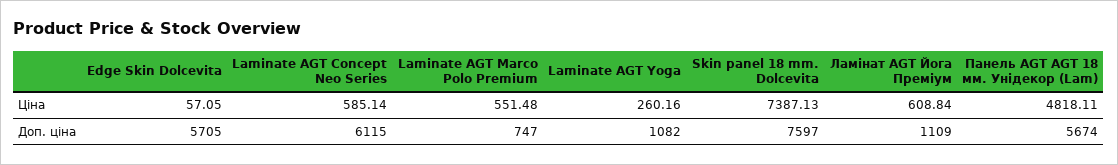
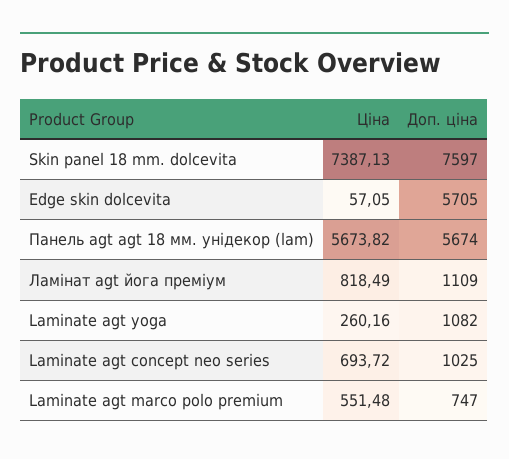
Laminate AGT Concept Neo Series, Ціна: 585.14 -> 693.72
Ламінат AGT Йога Преміум, Ціна: 608.84 -> 818.49
Панель AGT AGT 18 мм. Унідекор (Lam), Ціна: 4818.11 -> 5673.82
Laminate AGT Concept Neo Series, Доп. ціна: 6115 -> 1025

